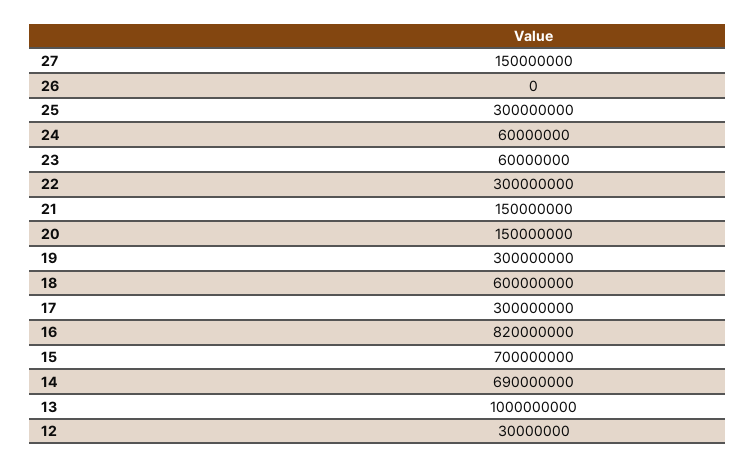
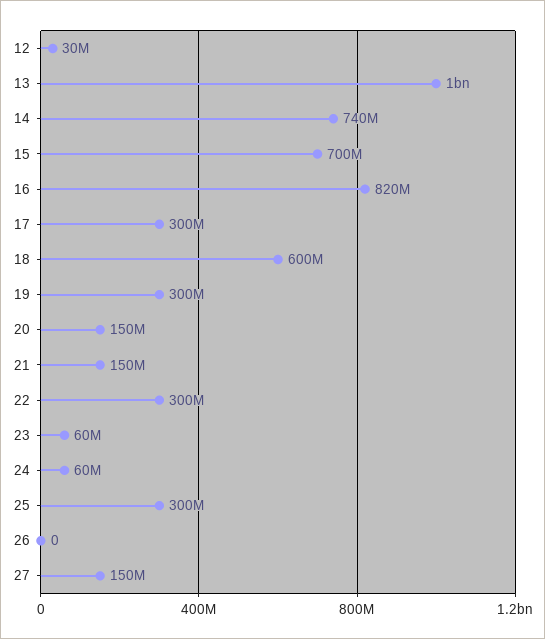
14: 690000000 -> 740000000

